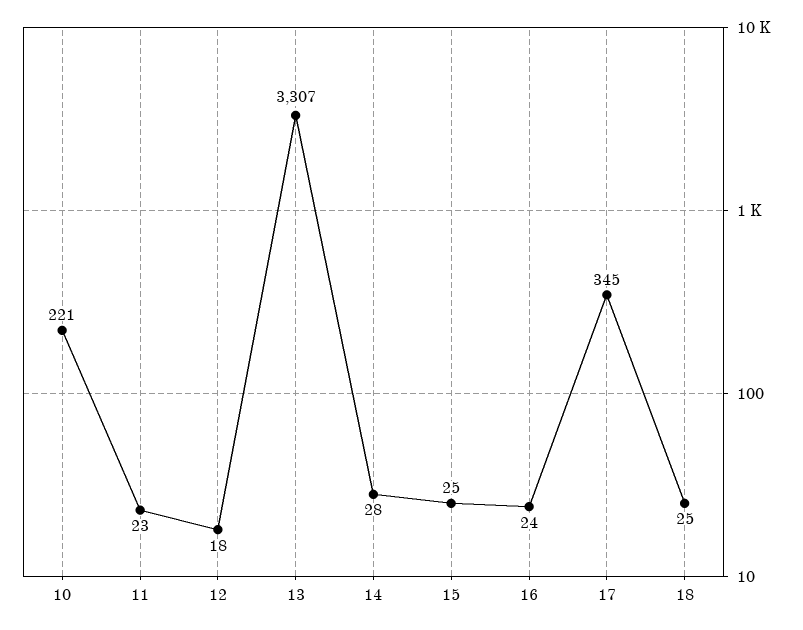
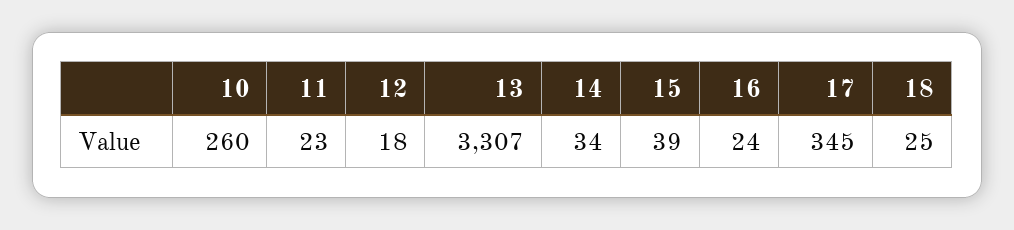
10: 221 -> 260
14: 28 -> 34
15: 25 -> 39

